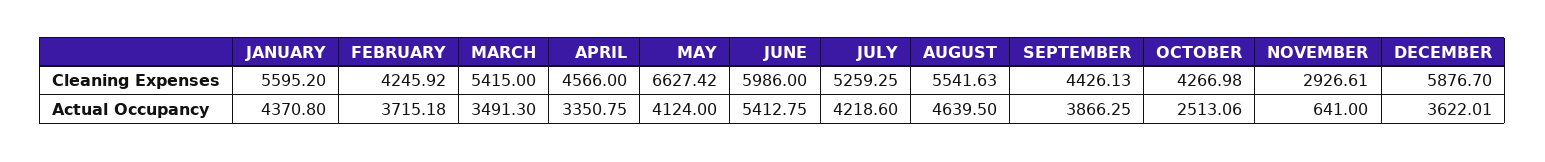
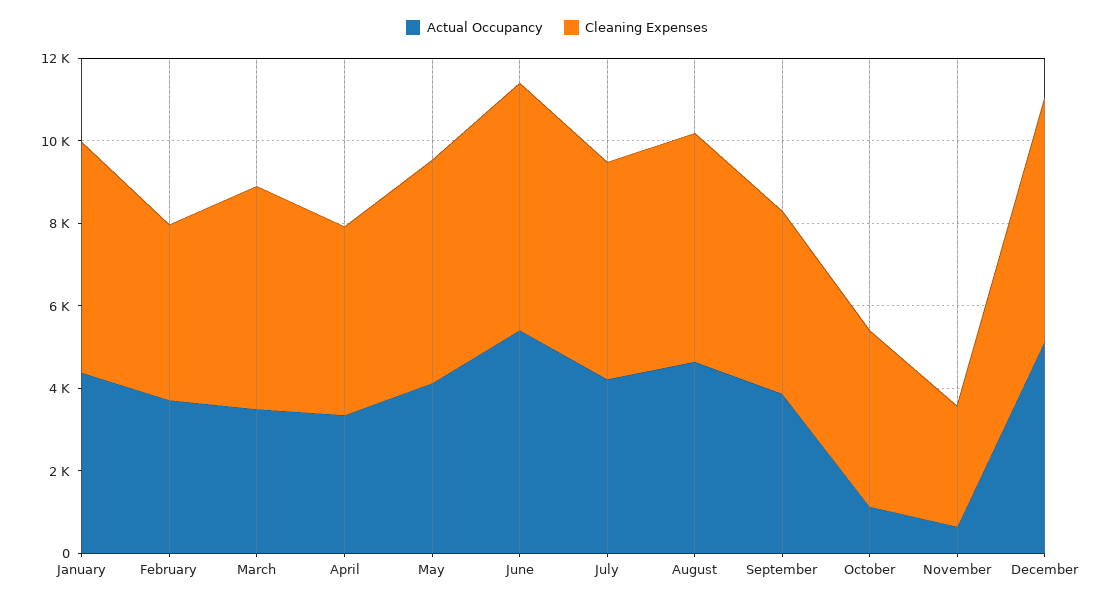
Cleaning Expenses, MAY: 6627.42 -> 5500
Actual Occupancy, OCTOBER: 2513.06 -> 1000
Actual Occupancy, DECEMBER: 3622.01 -> 5000

